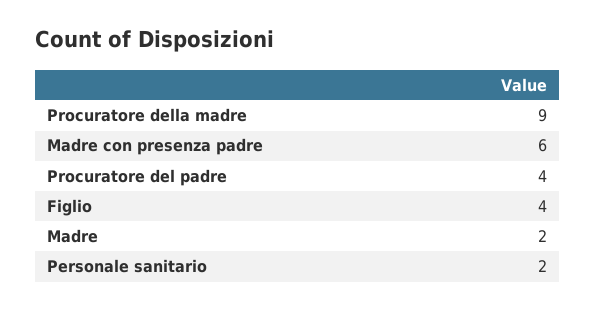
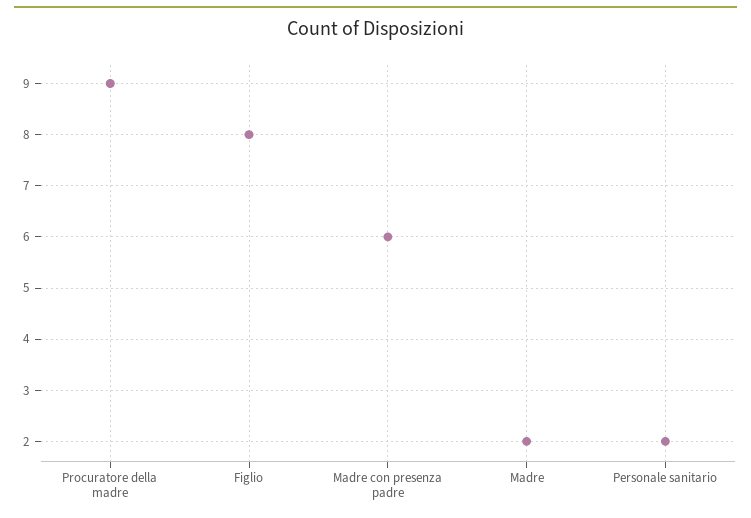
Procuratore del padre: 4 -> none
Figlio: 4 -> 8

